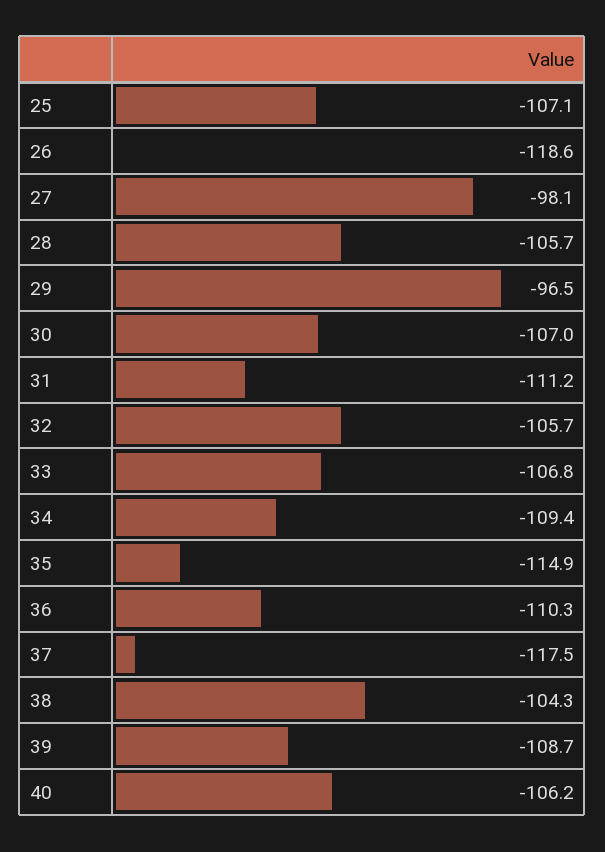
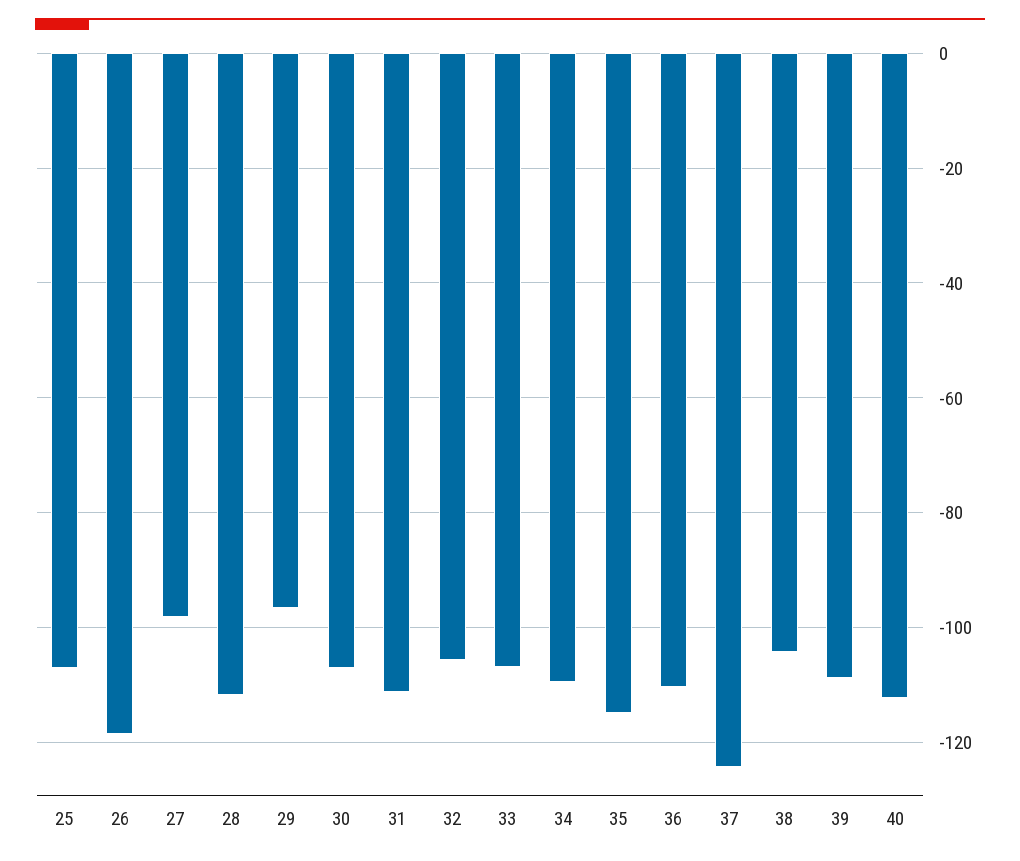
28: -105.7 -> -112
37: -117.5 -> -124
40: -106.2 -> -112

